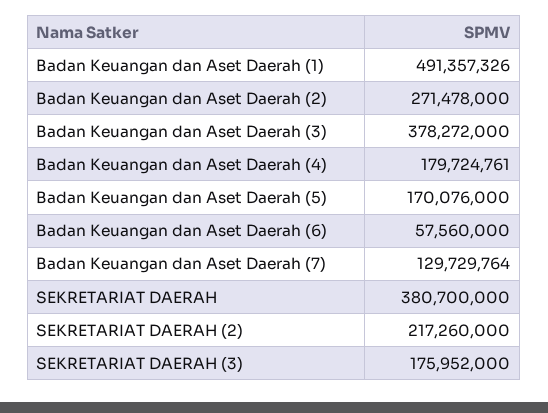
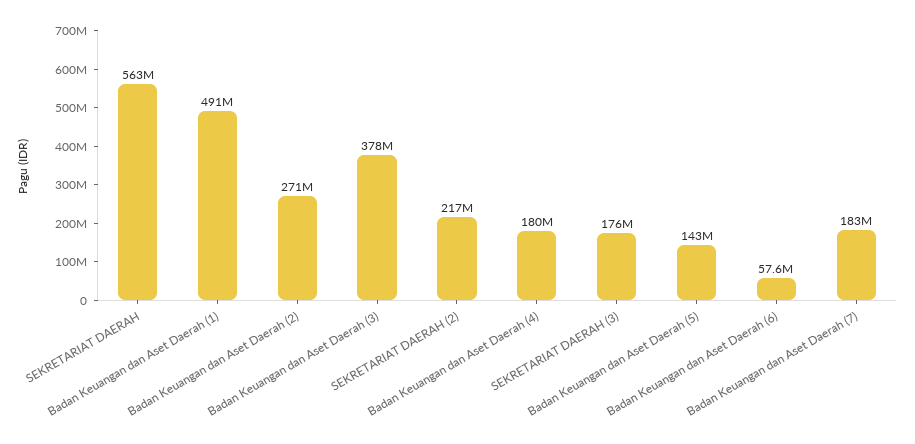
Badan Keuangan dan Aset Daerah (5): 170076000 -> 143000000
Badan Keuangan dan Aset Daerah (7): 129729764 -> 183000000
SEKRETARIAT DAERAH: 380700000 -> 563000000

